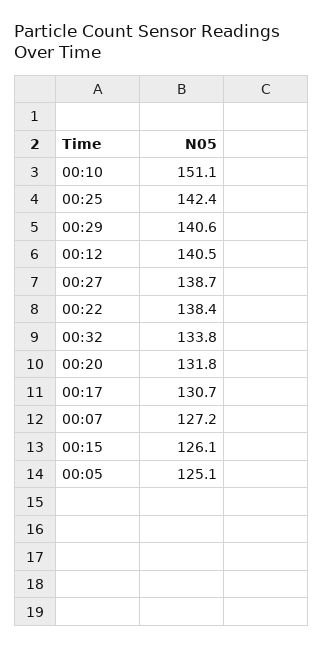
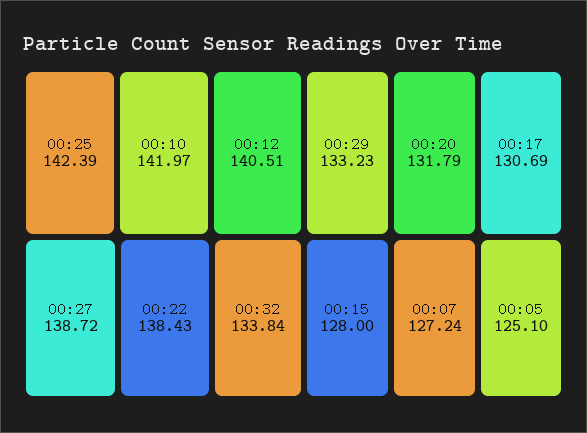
00:10: 151.1 -> 141.97
00:29: 140.6 -> 133.23
00:15: 126.1 -> 128

